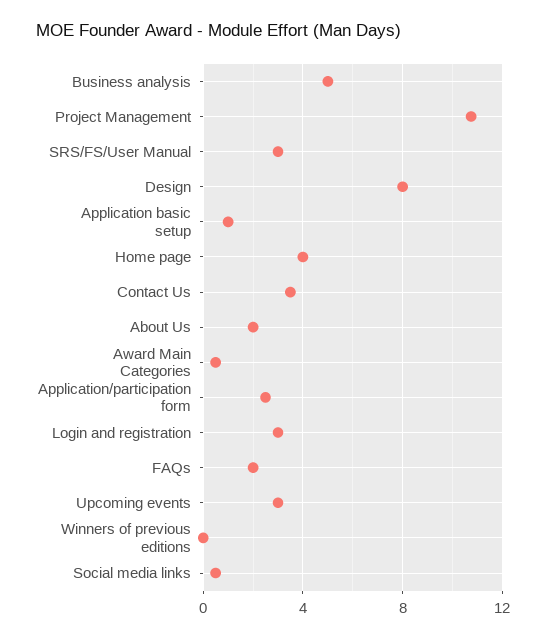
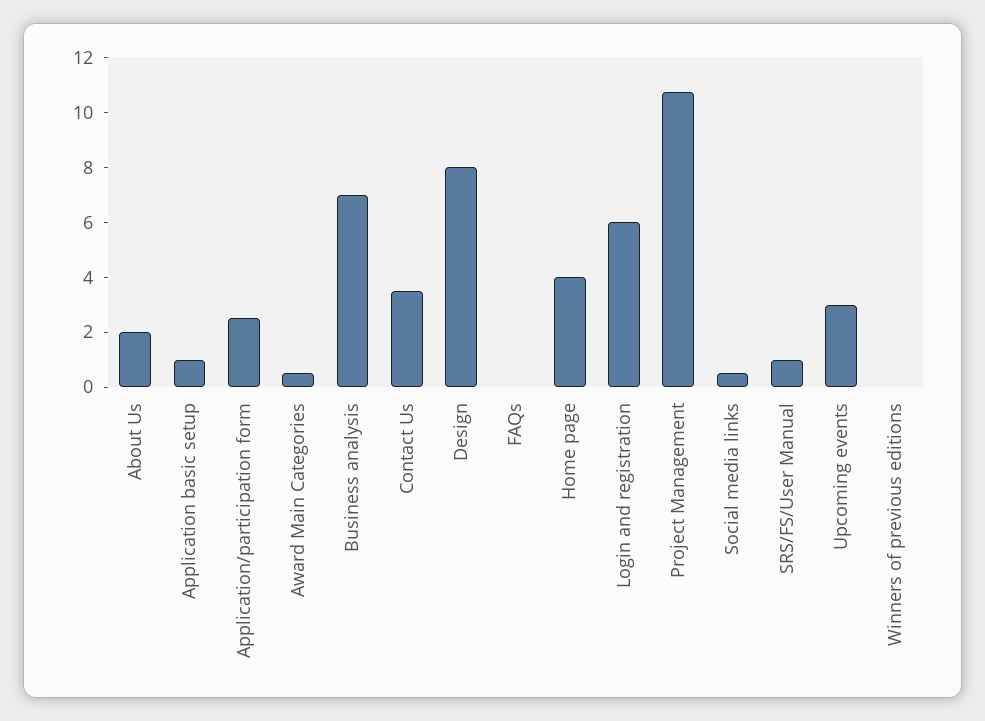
Business analysis: 5 -> 7
SRS/FS/User Manual: 3 -> 1
Login and registration: 3 -> 6
FAQs: 2 -> 0

